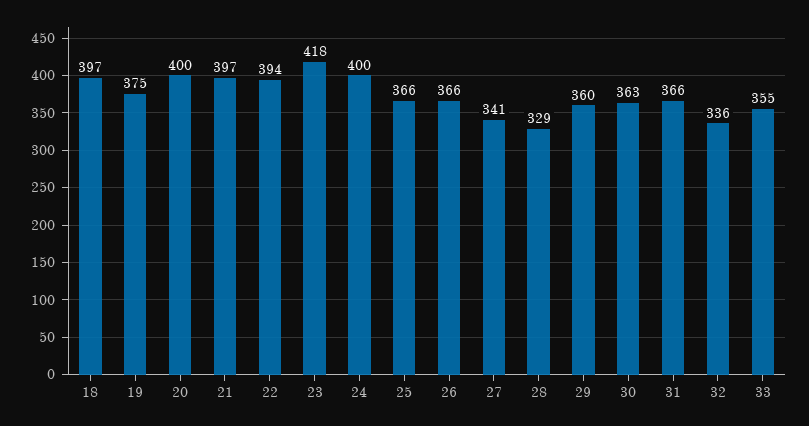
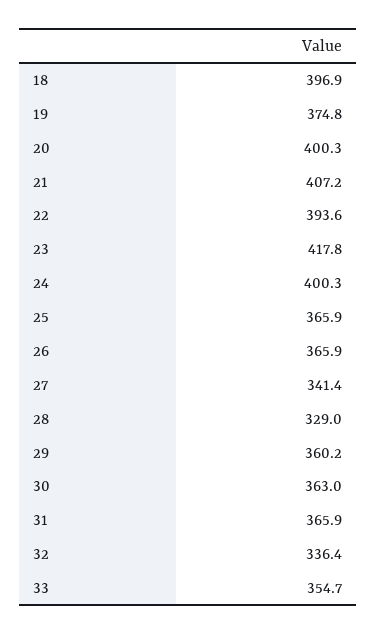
21: 397 -> 407.2

